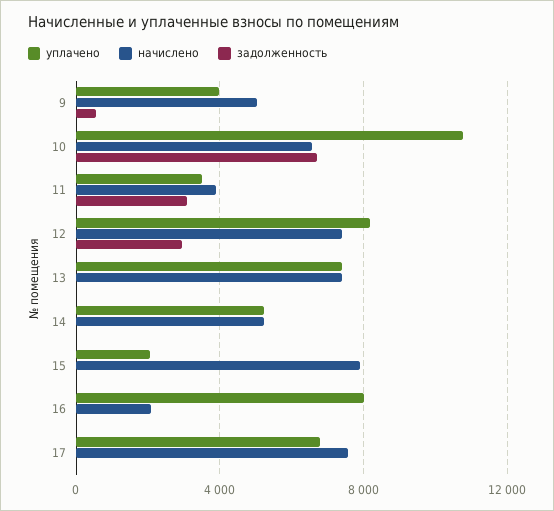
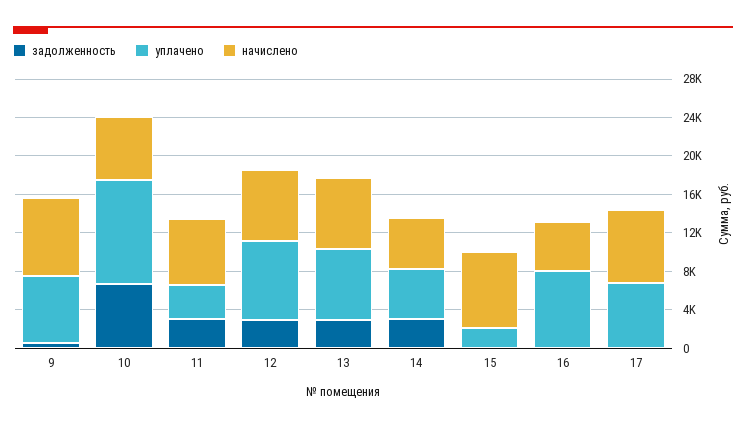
уплачено, 9: 4000 -> 7000
начислено, 9: 5000 -> 8000
начислено, 11: 4000 -> 7000
задолженность, 13: 0 -> 3000
задолженность, 14: 0 -> 3000
начислено, 16: 2000 -> 5000

